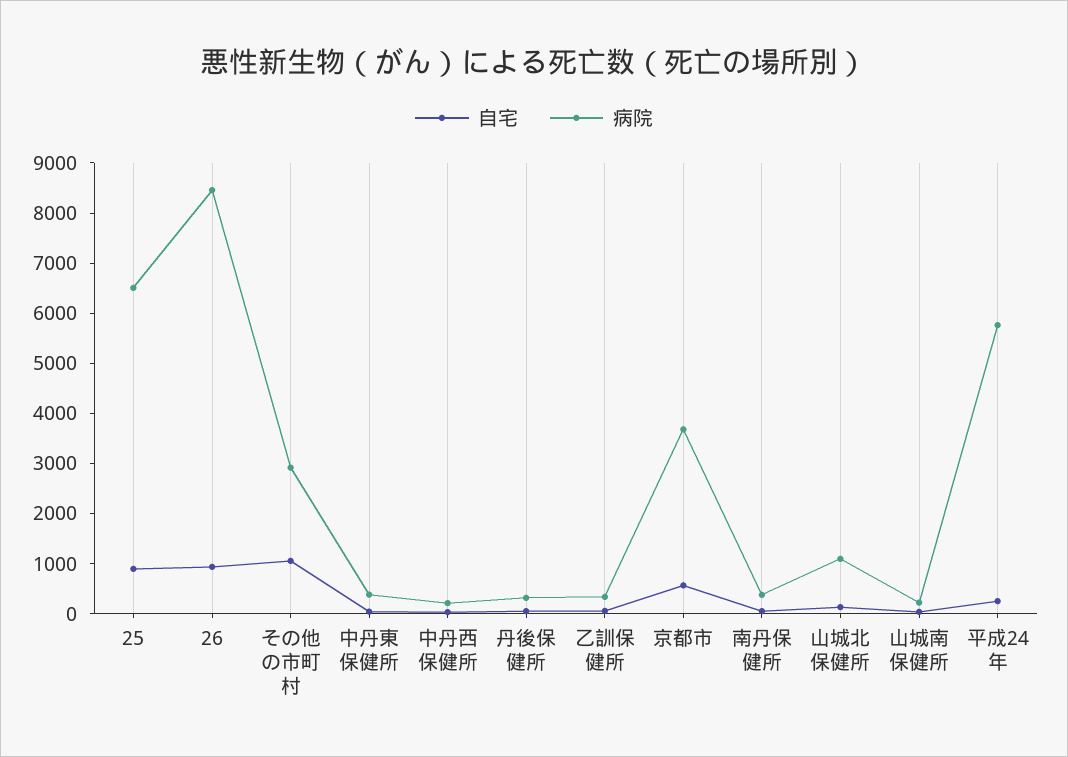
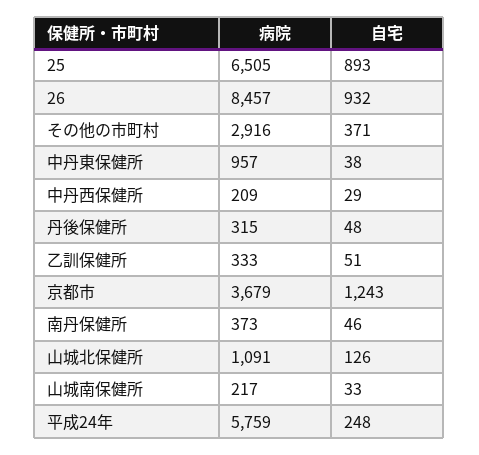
自宅, その他の市町村: 1000 -> 371
病院, 中丹東保健所: 400 -> 957
自宅, 京都市: 600 -> 1243

